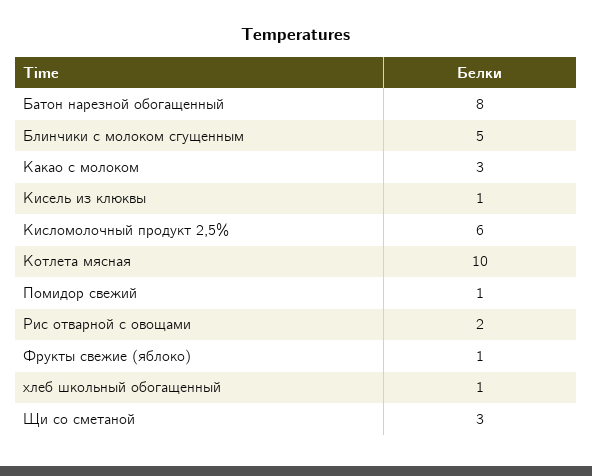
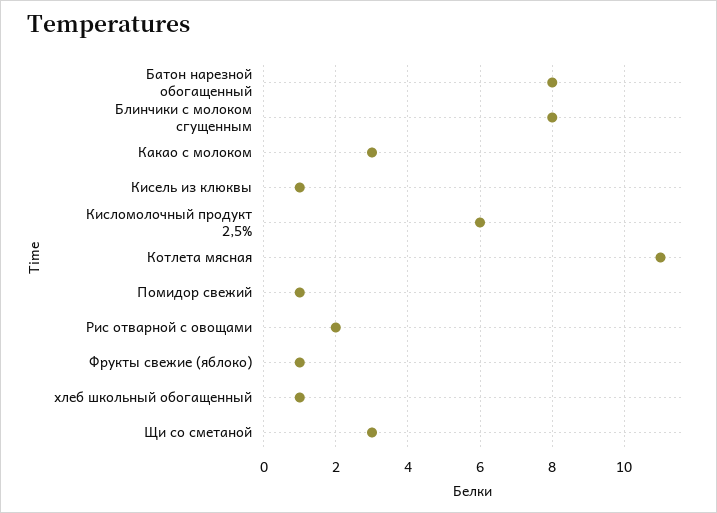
Блинчики с молоком сгущенным: 5 -> 8
Котлета мясная: 10 -> 11

